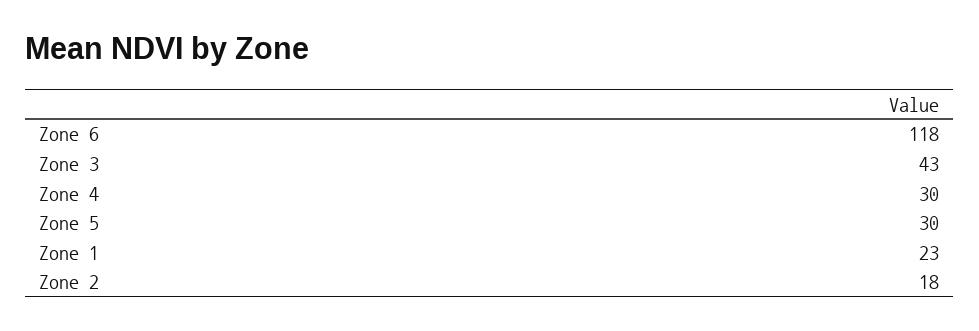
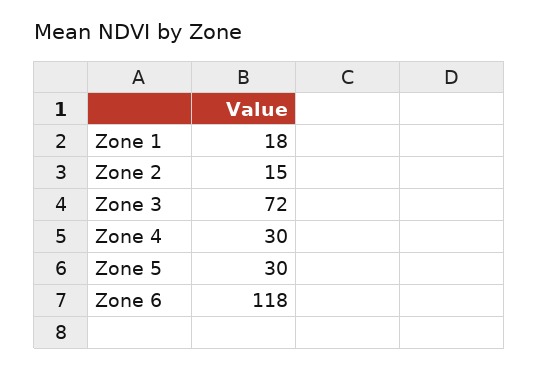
Zone 3: 43 -> 72
Zone 1: 23 -> 18
Zone 2: 18 -> 15

